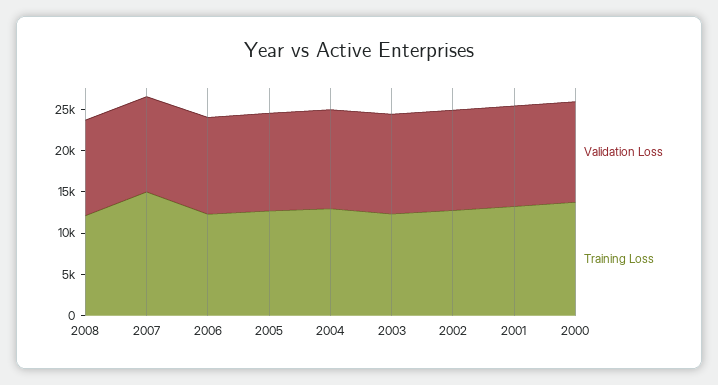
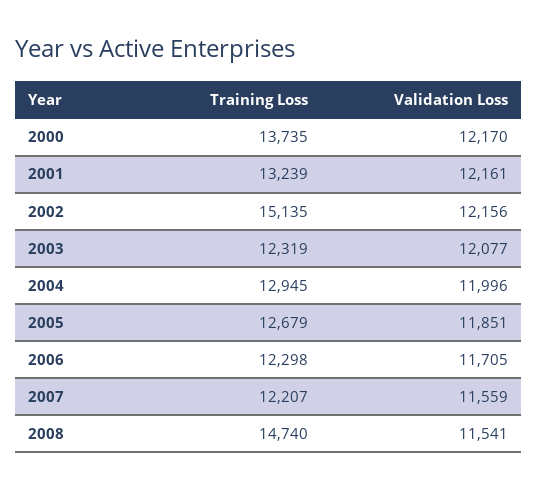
Training Loss, 2008: 12000 -> 14740
Training Loss, 2007: 15000 -> 12207
Training Loss, 2002: 13000 -> 15135

